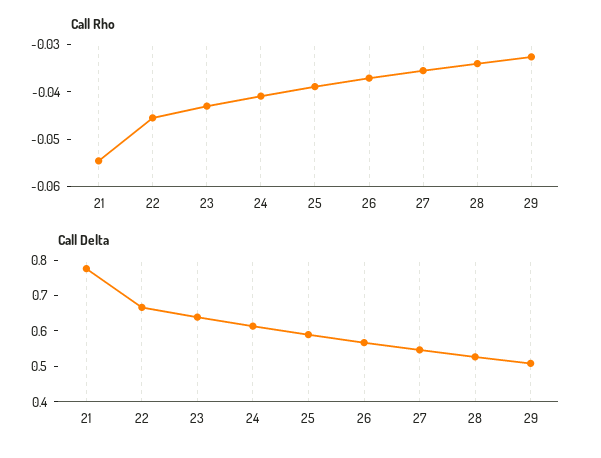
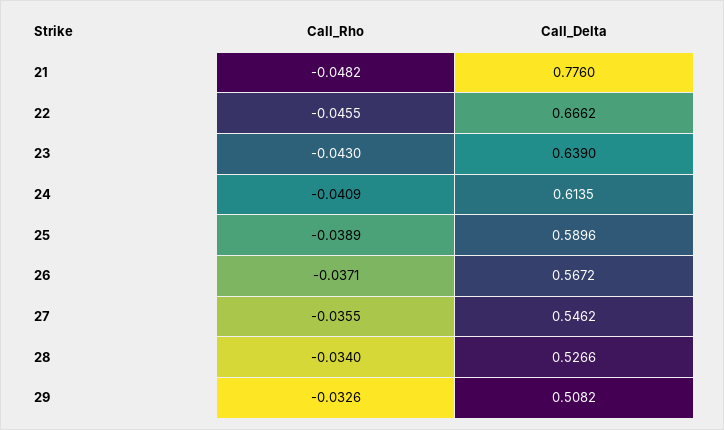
Call Rho, 21: -0.054 -> -0.0482

